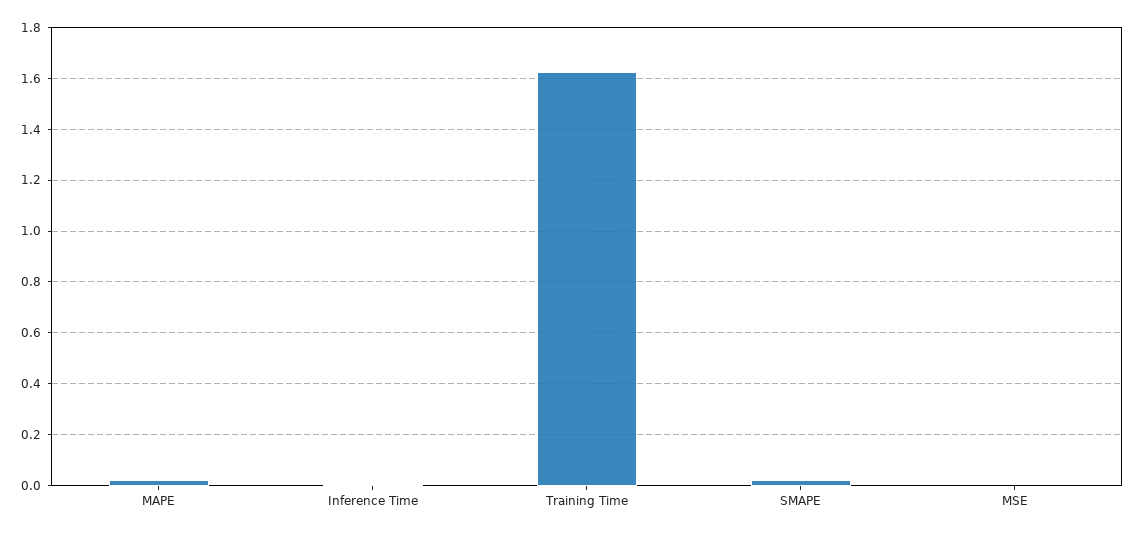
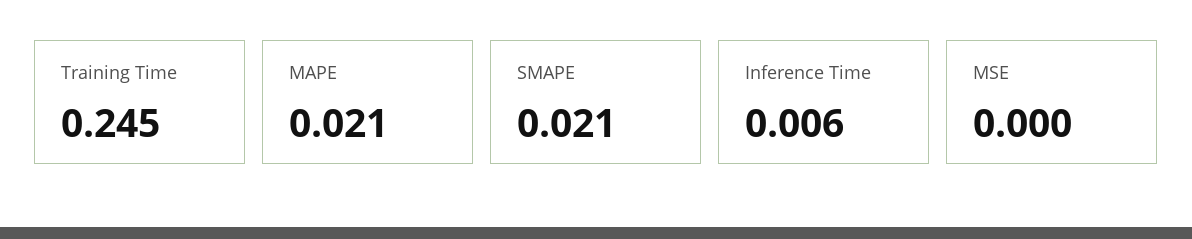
Training Time: 1.625 -> 0.245

